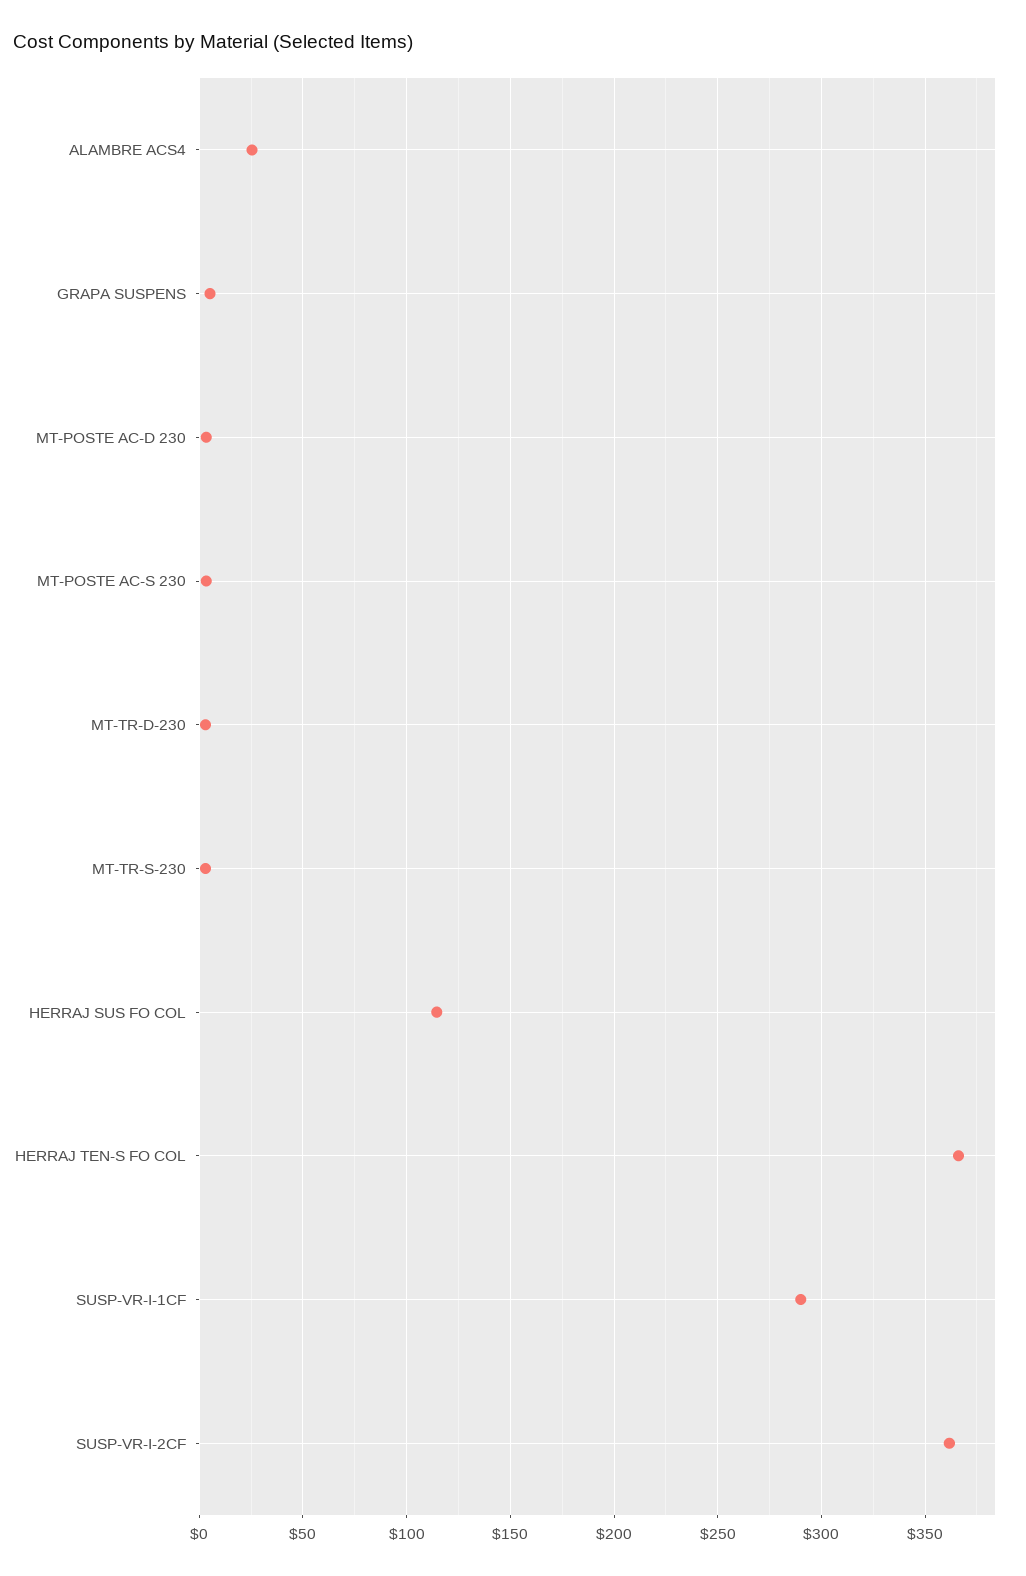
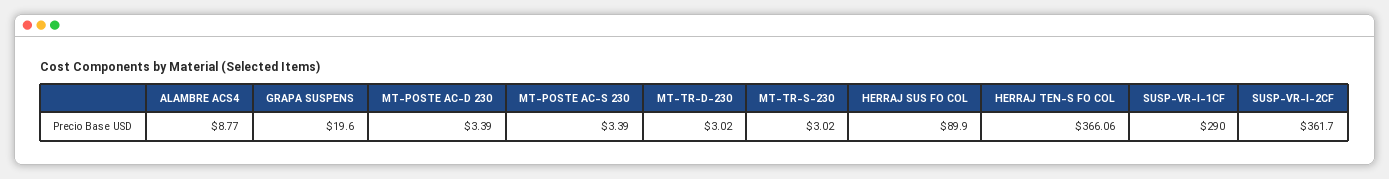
ALAMBRE ACS4: 25 -> 8.77
GRAPA SUSPENS: 5 -> 19.6
HERRAJ SUS FO COL: 115 -> 89.9

